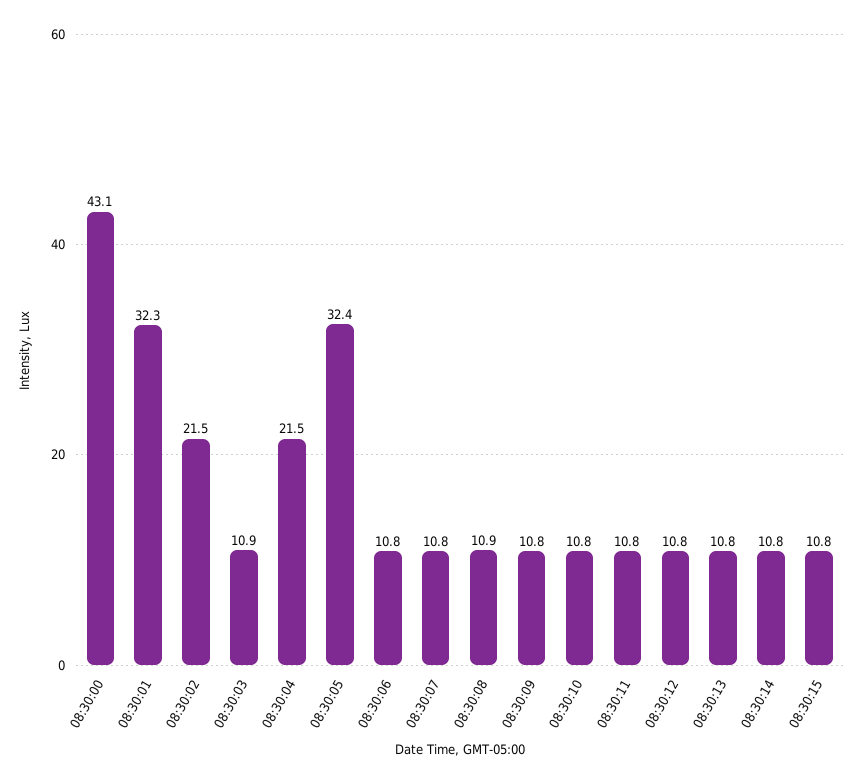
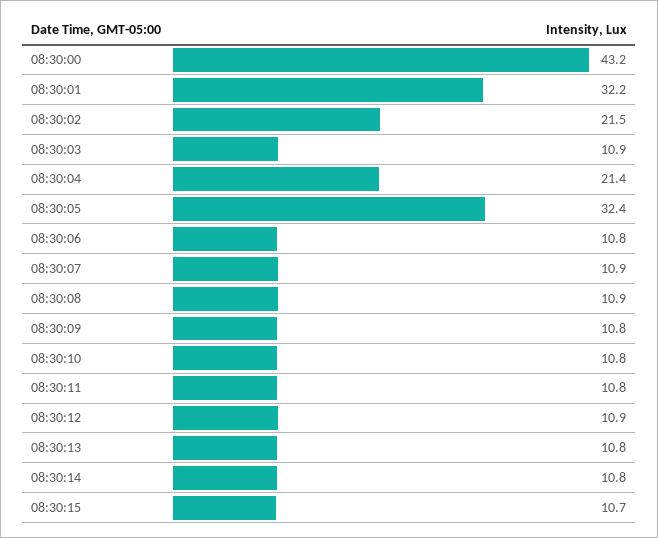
08:30:00: 43.1 -> 43.2
08:30:01: 32.3 -> 32.2
08:30:04: 21.5 -> 21.4
08:30:07: 10.8 -> 10.9
08:30:12: 10.8 -> 10.9
08:30:15: 10.8 -> 10.7

